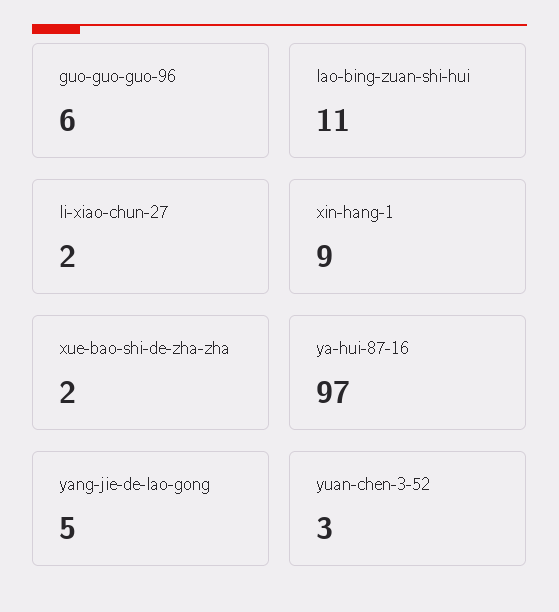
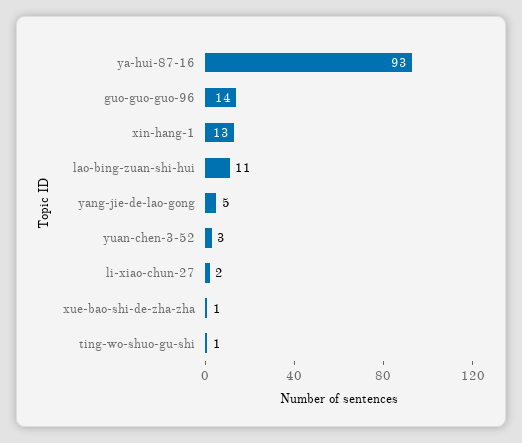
guo-guo-guo-96: 6 -> 14
xin-hang-1: 9 -> 13
xue-bao-shi-de-zha-zha: 2 -> 1
ya-hui-87-16: 97 -> 93
ting-wo-shuo-gu-shi: none -> 1

